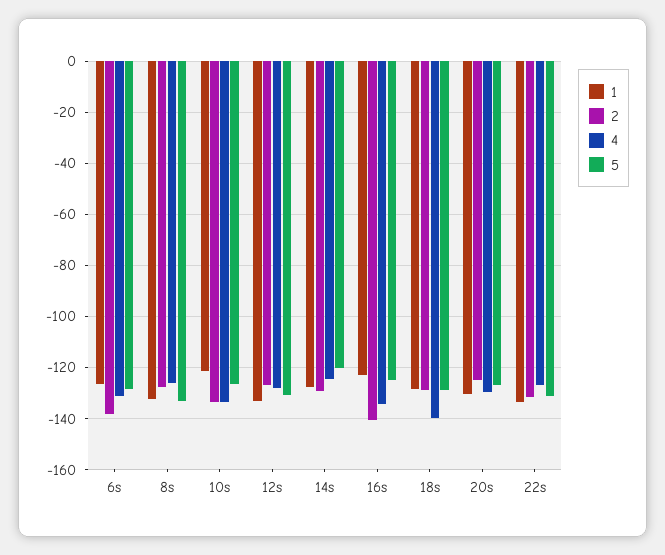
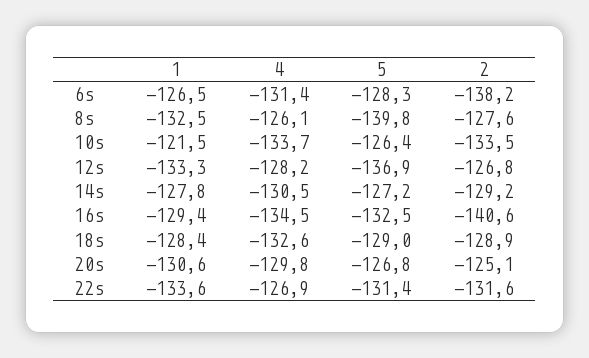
5, 8s: -132.5 -> -139.8
5, 12s: -130 -> -136.9
4, 14s: -125 -> -130.5
5, 14s: -120 -> -127.2
1, 16s: -122.5 -> -129.4
5, 16s: -125 -> -132.5
4, 18s: -140 -> -132.6

